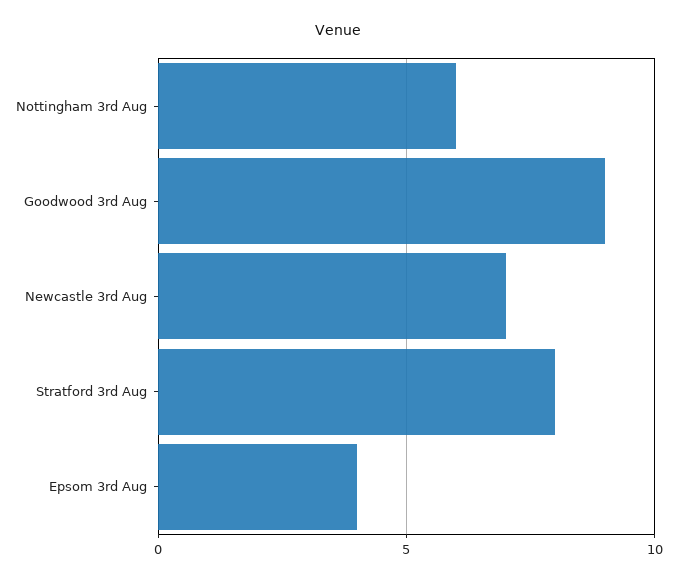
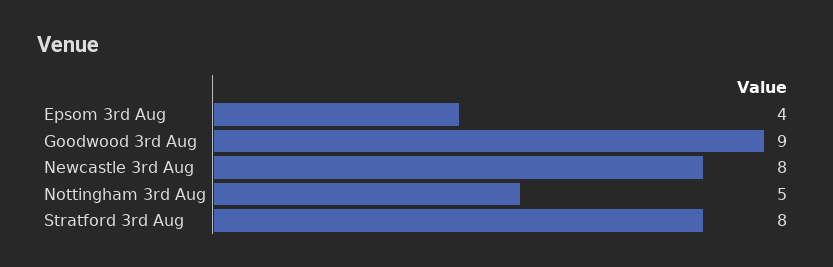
Nottingham 3rd Aug: 6 -> 5
Newcastle 3rd Aug: 7 -> 8

